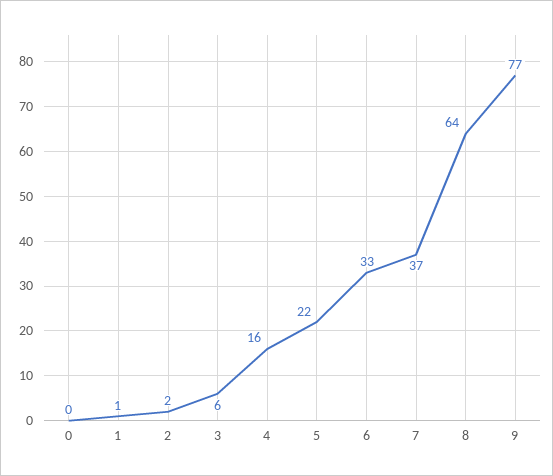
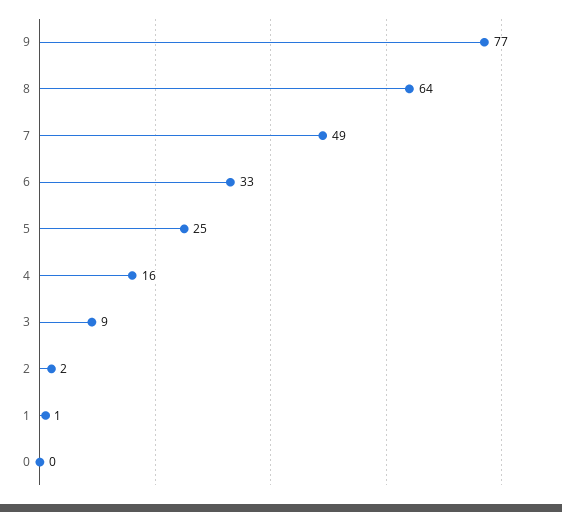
3: 6 -> 9
5: 22 -> 25
7: 37 -> 49

